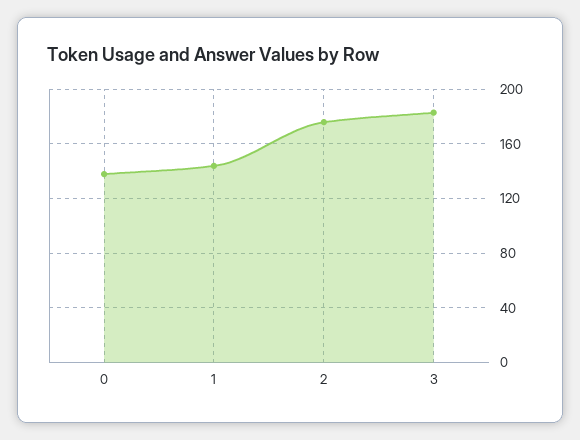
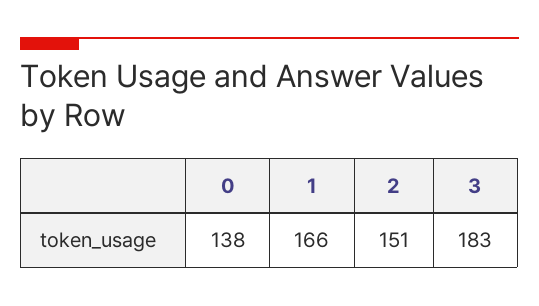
1: 145 -> 166
2: 175 -> 151

